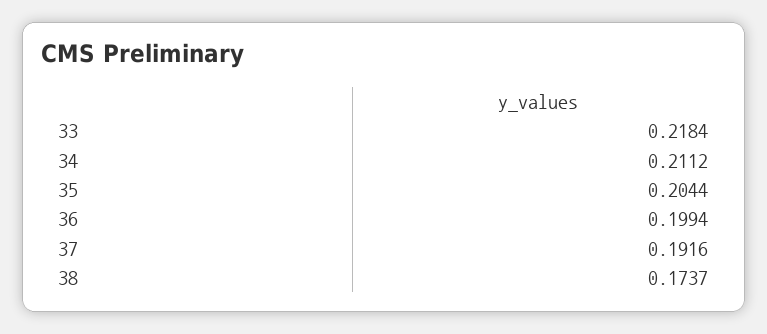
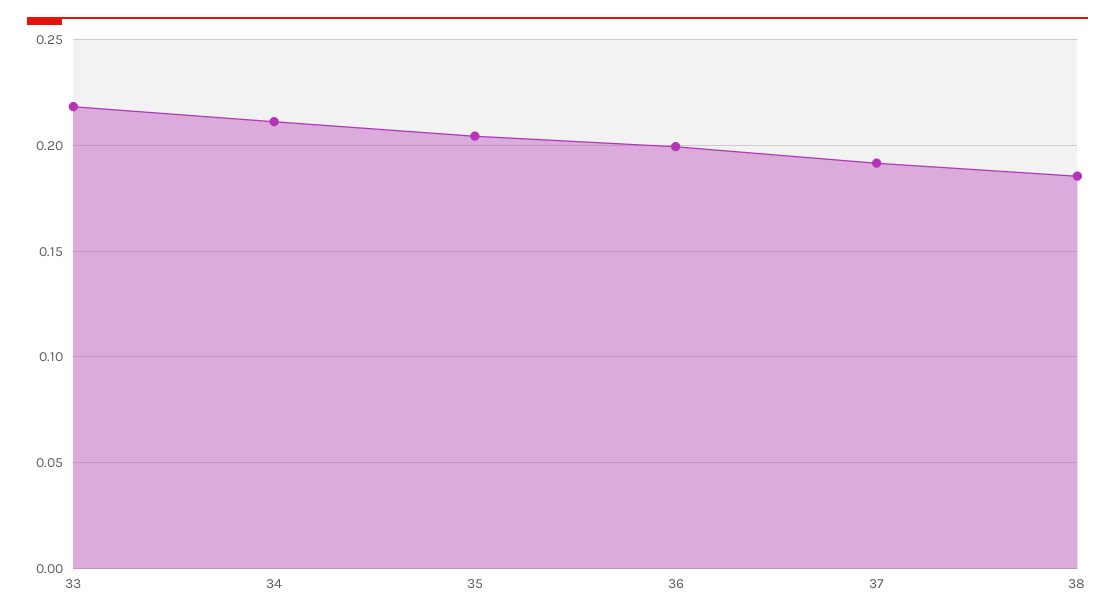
38: 0.1737 -> 0.185

